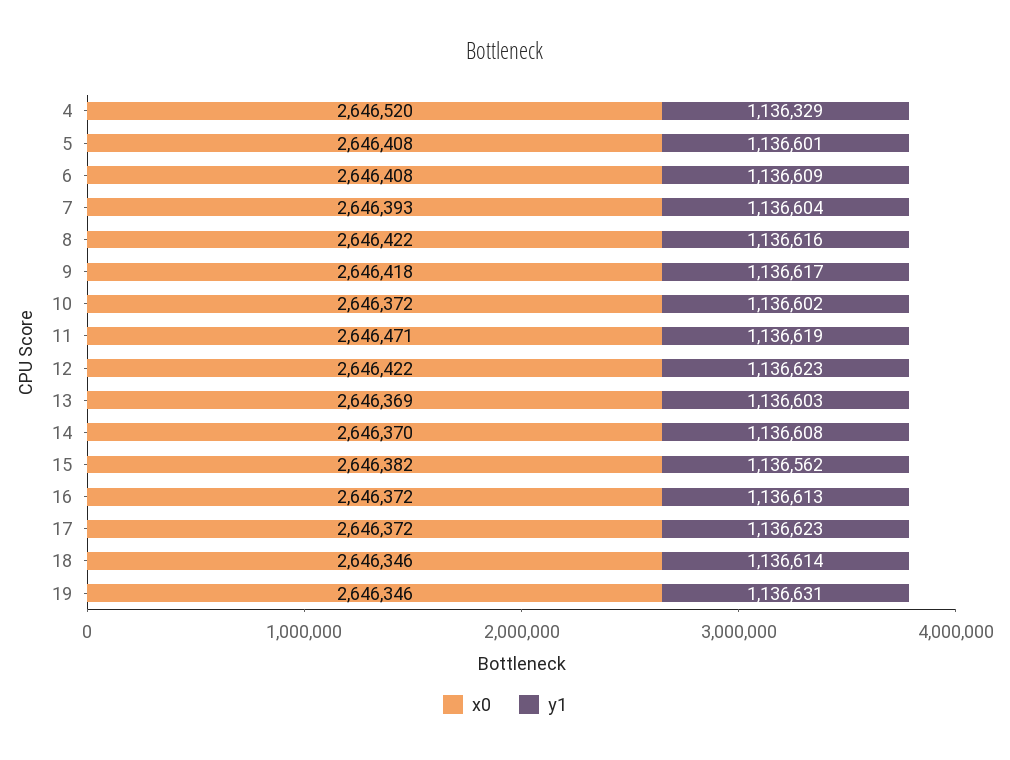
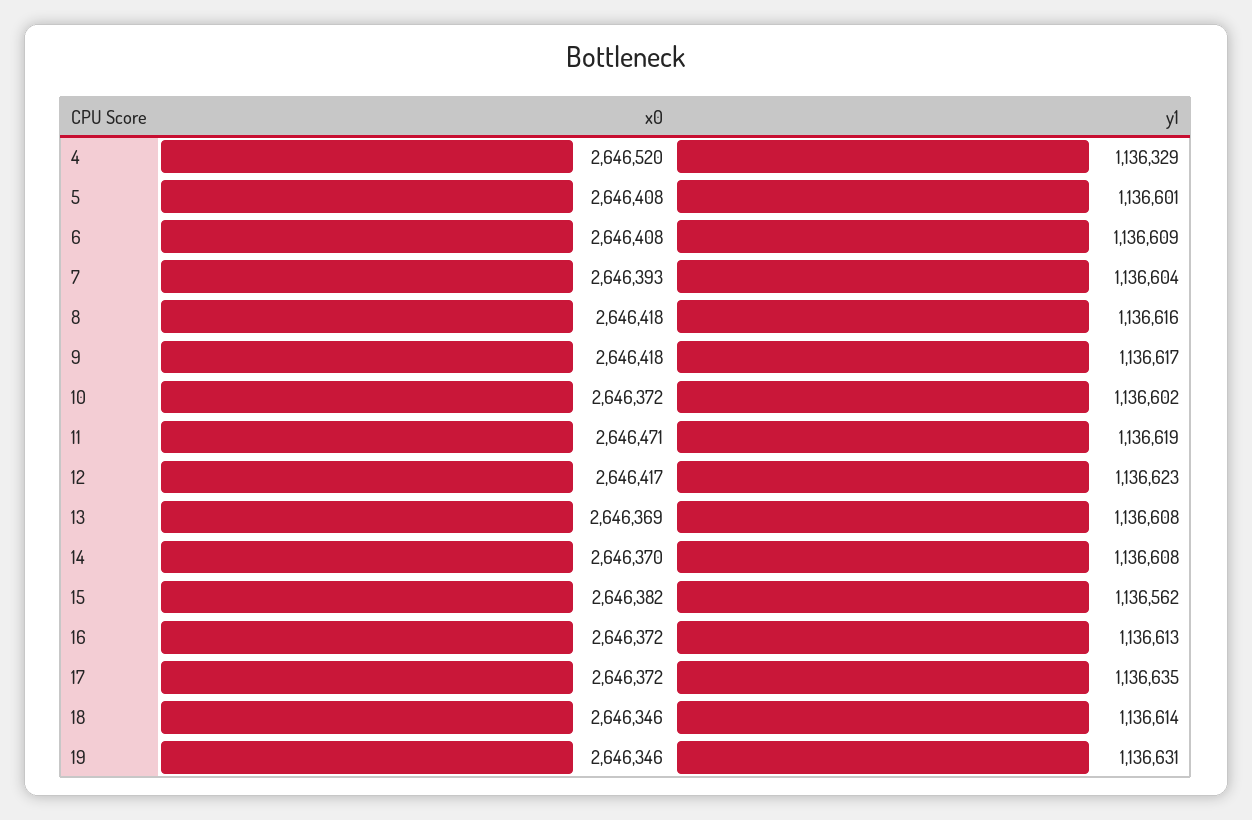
x0, 8: 2646422 -> 2646418
x0, 12: 2646422 -> 2646417
y1, 13: 1136603 -> 1136608
y1, 17: 1136623 -> 1136635

